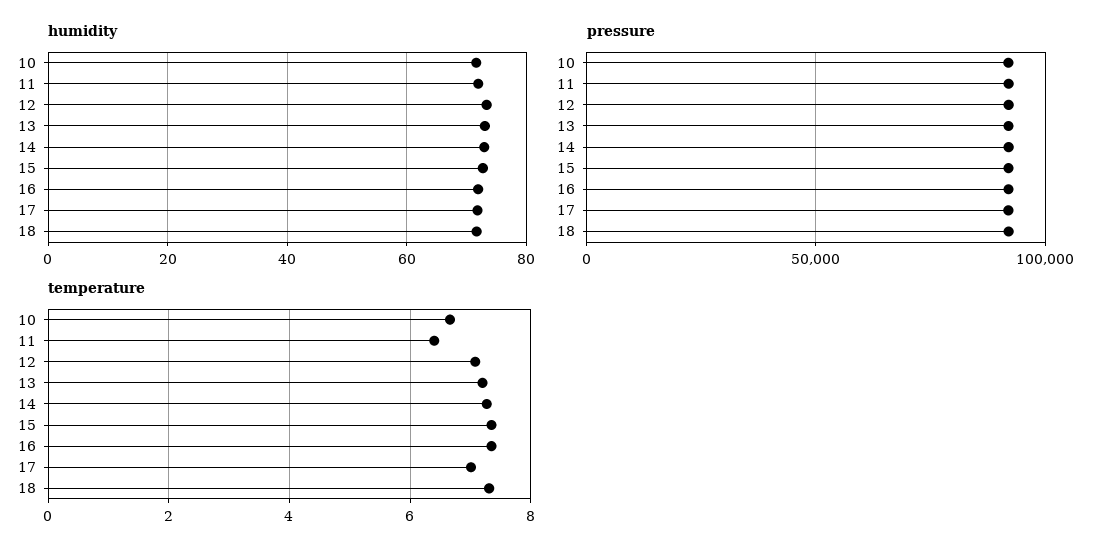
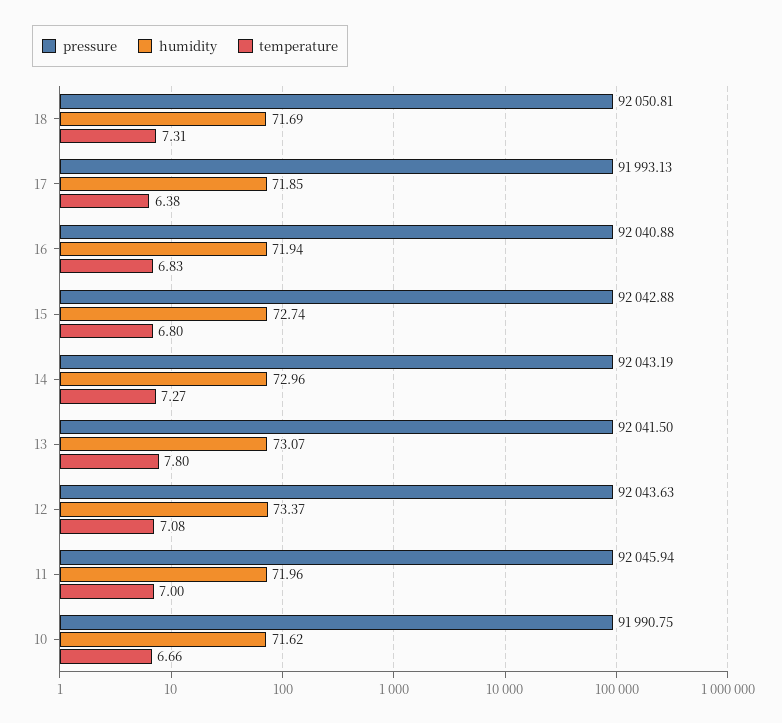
temperature, 11: 6.4 -> 7
temperature, 13: 7.2 -> 7.8
temperature, 15: 7.4 -> 6.8
temperature, 16: 7.4 -> 6.83
temperature, 17: 7 -> 6.38

